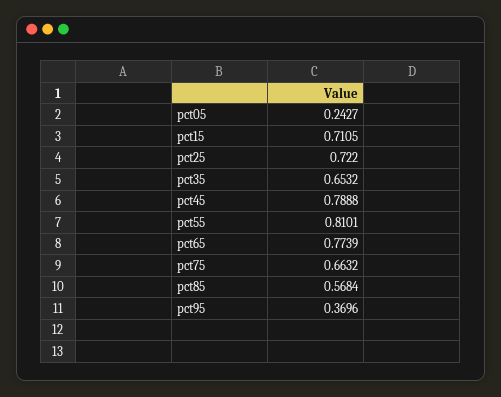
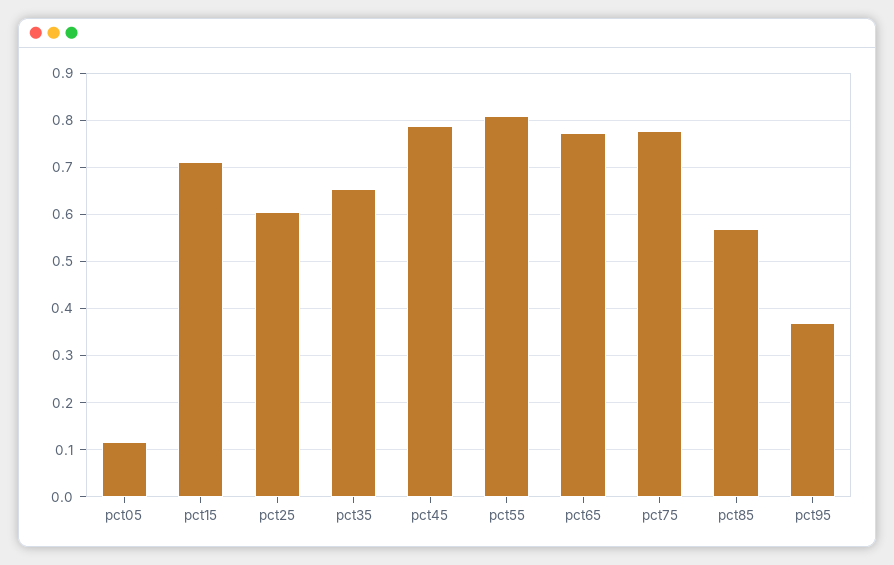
pct05: 0.2427 -> 0.12
pct25: 0.722 -> 0.6
pct75: 0.6632 -> 0.78

